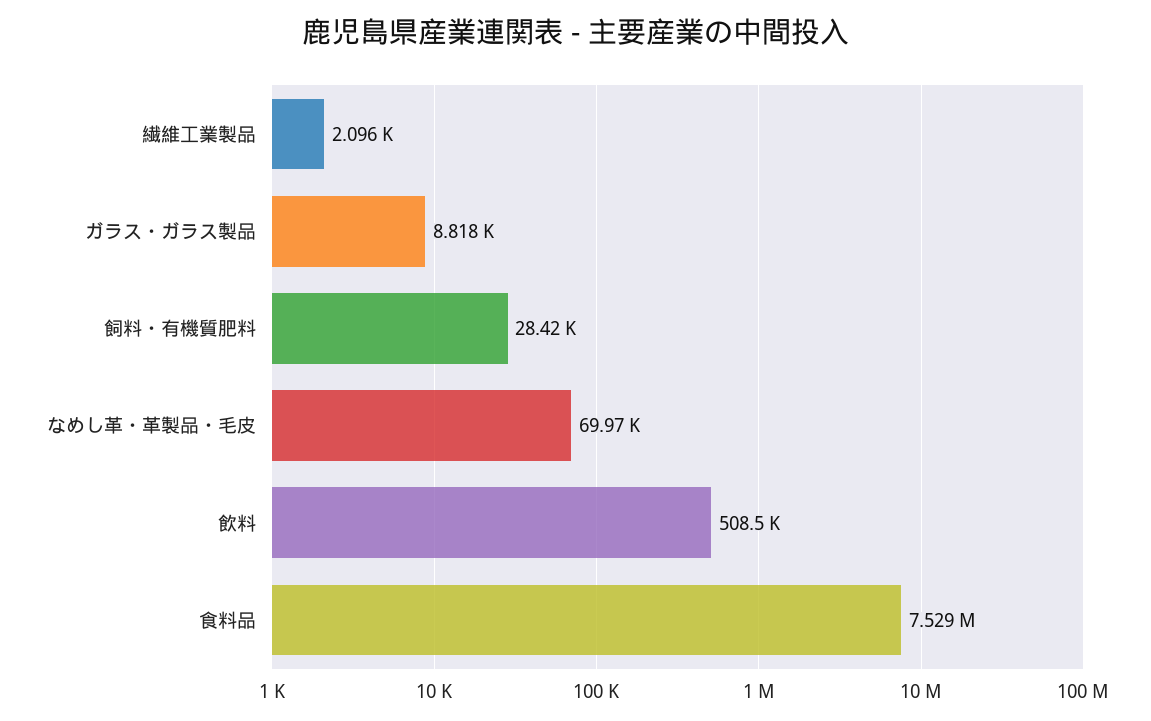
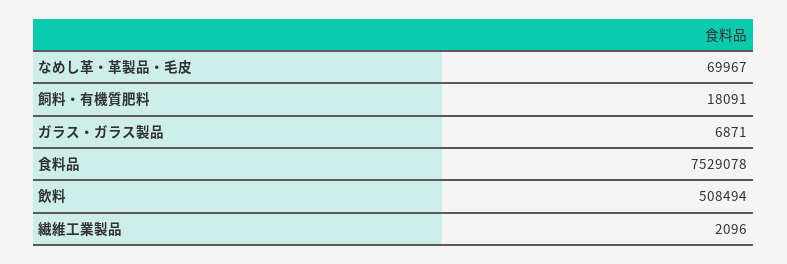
ガラス・ガラス製品: 8818 -> 6871
飼料・有機質肥料: 28420 -> 18091

